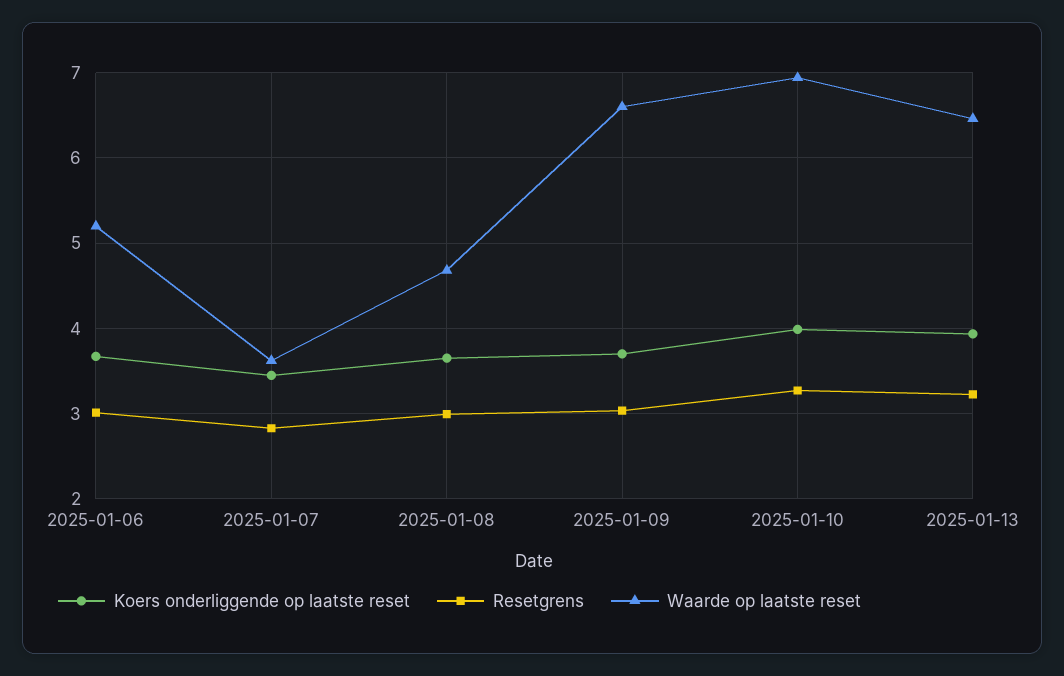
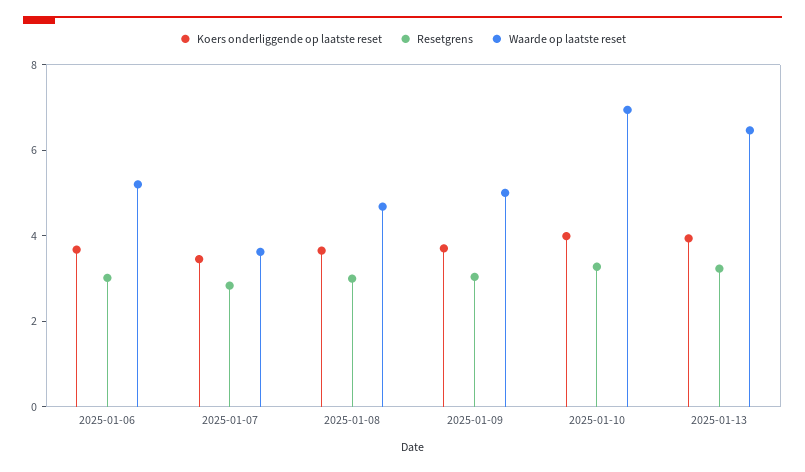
Waarde op laatste reset, 2025-01-09: 6.6 -> 5

